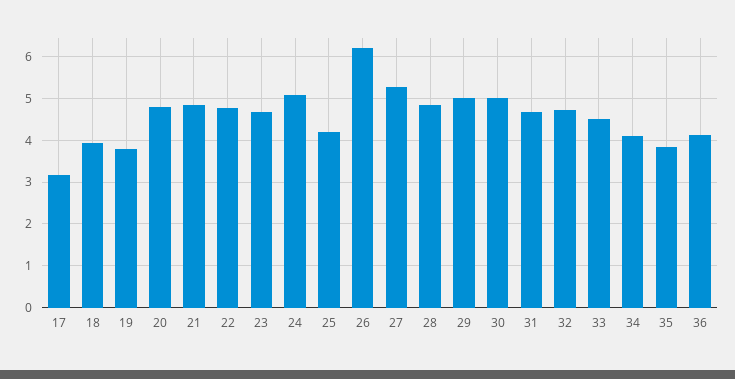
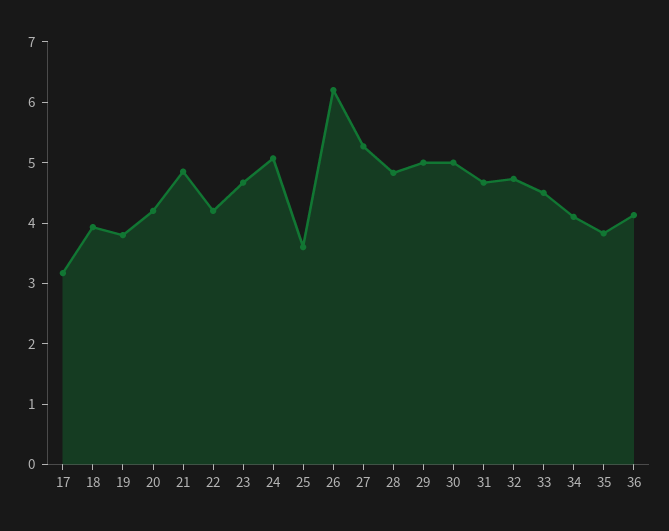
20: 4.8 -> 4.2
22: 4.8 -> 4.2
25: 4.2 -> 3.6

